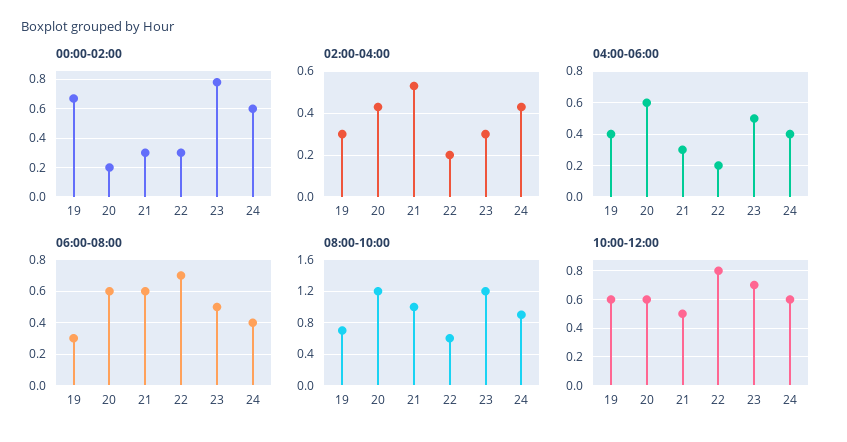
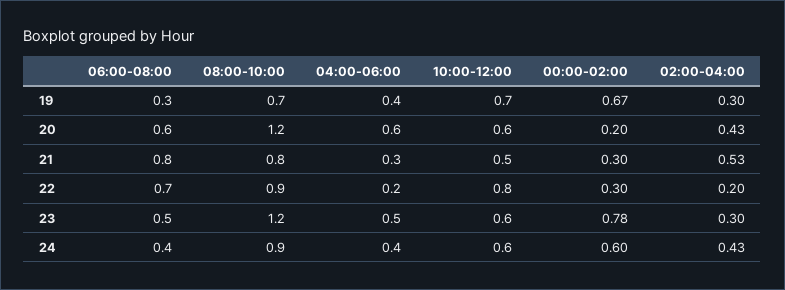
06:00-08:00, 21: 0.6 -> 0.8
08:00-10:00, 21: 1 -> 0.8
08:00-10:00, 22: 0.6 -> 0.9
10:00-12:00, 19: 0.6 -> 0.7
10:00-12:00, 23: 0.7 -> 0.6

